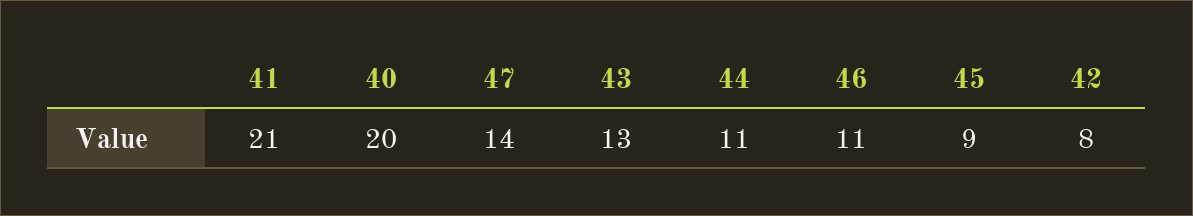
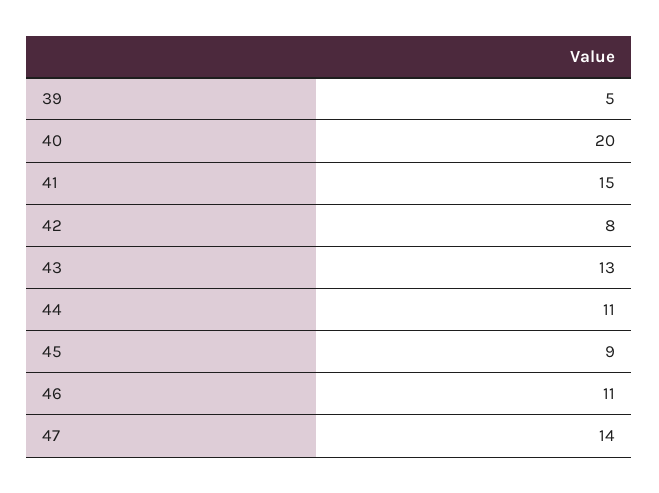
41: 21 -> 15
39: none -> 5

